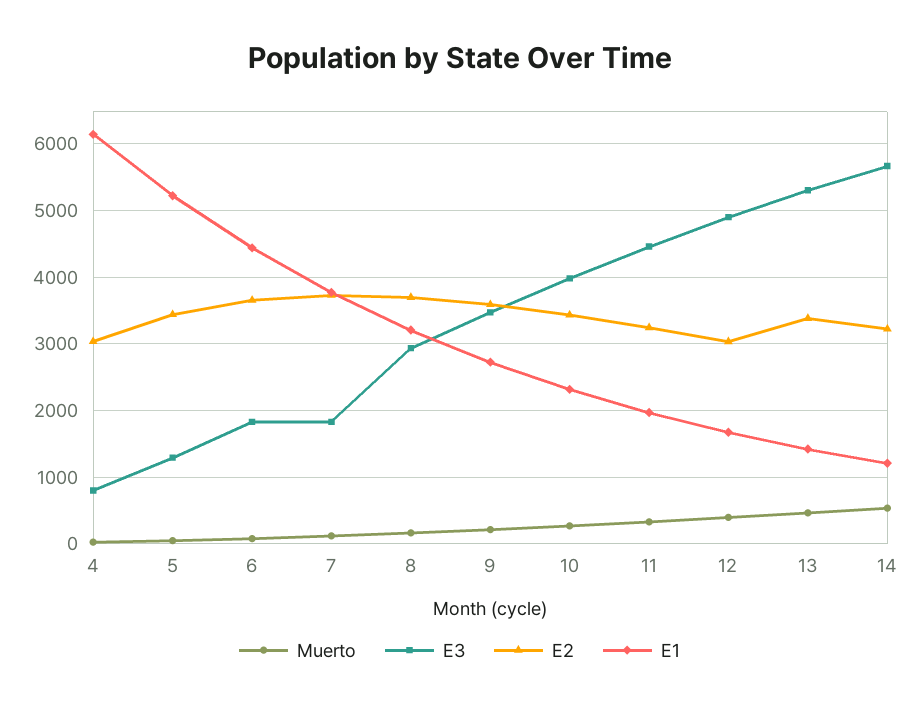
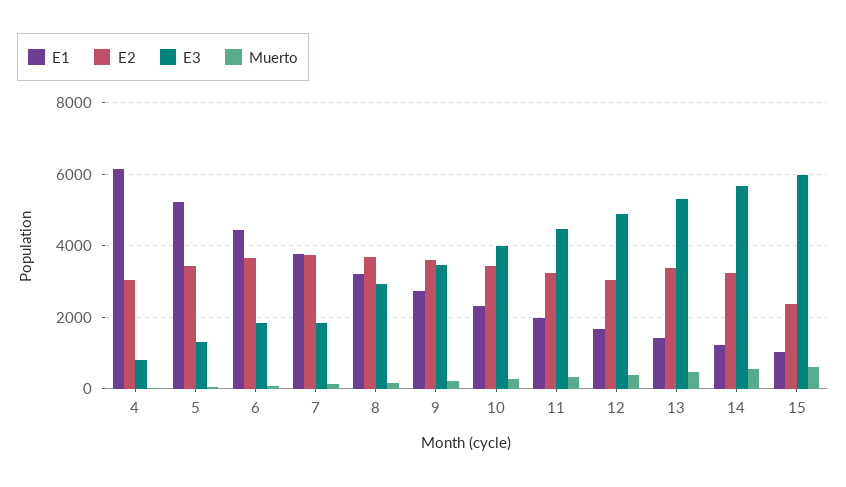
E1, 15: none -> 1000
E2, 15: none -> 2400
E3, 15: none -> 6000
Muerto, 15: none -> 600

